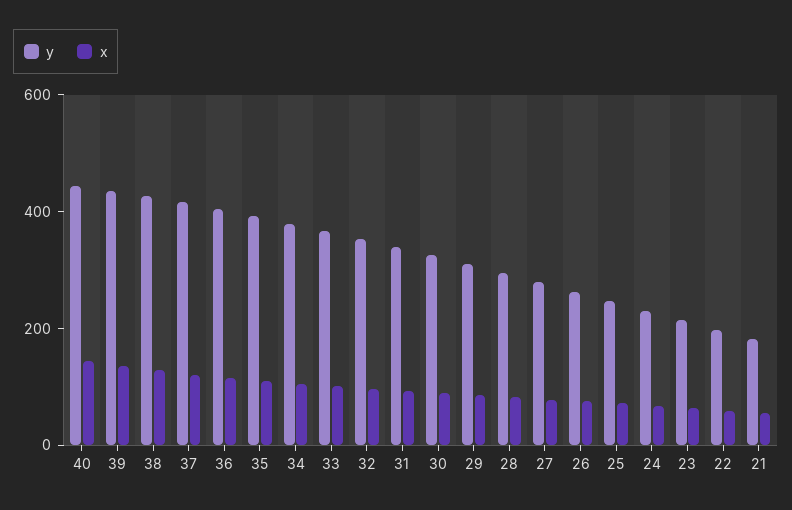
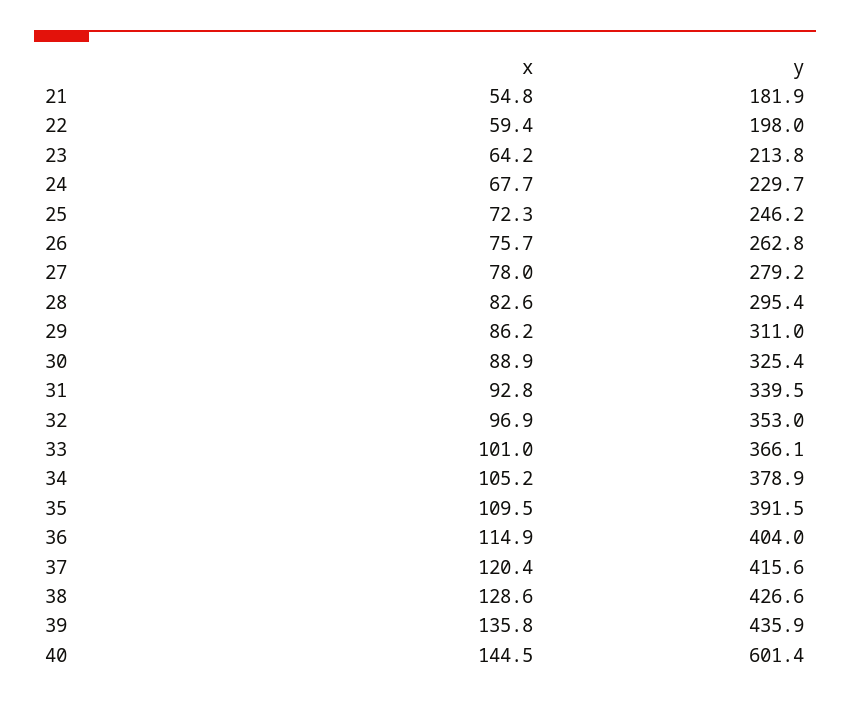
y, 40: 450 -> 601.4

